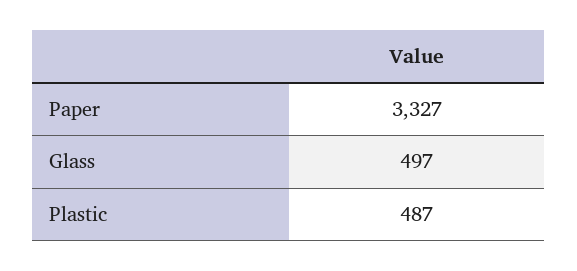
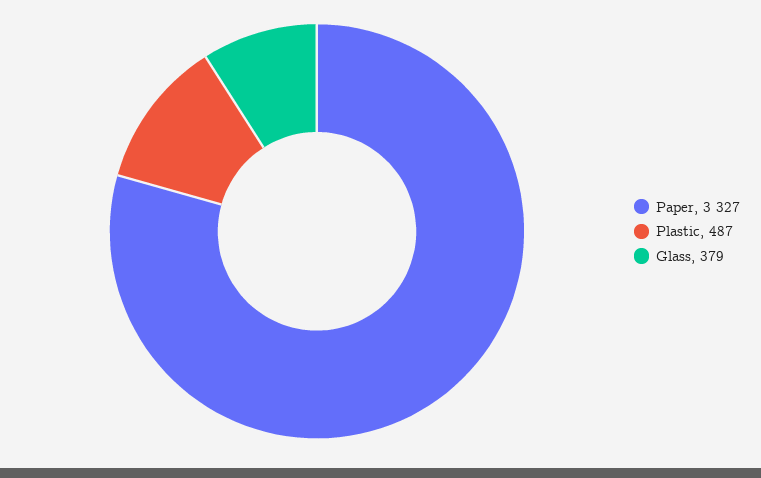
Glass: 497 -> 379

